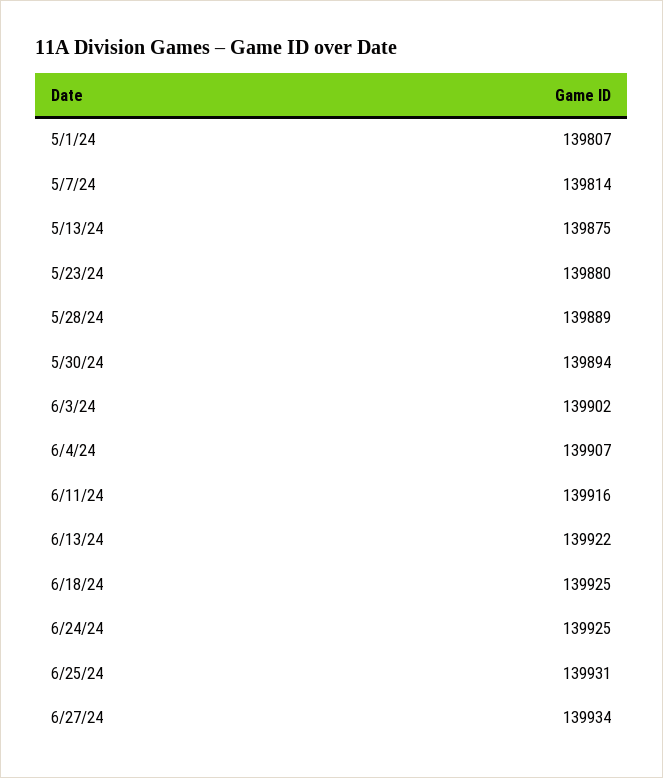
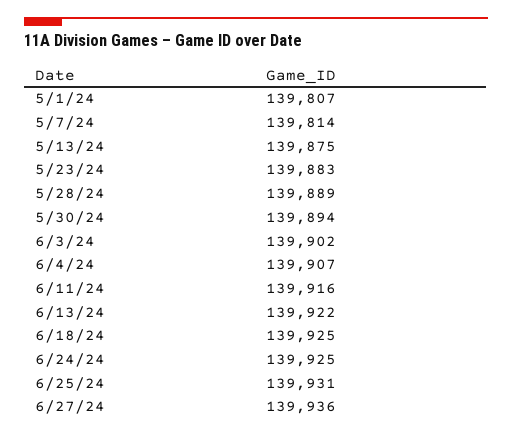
5/23/24: 139880 -> 139883
6/27/24: 139934 -> 139936

